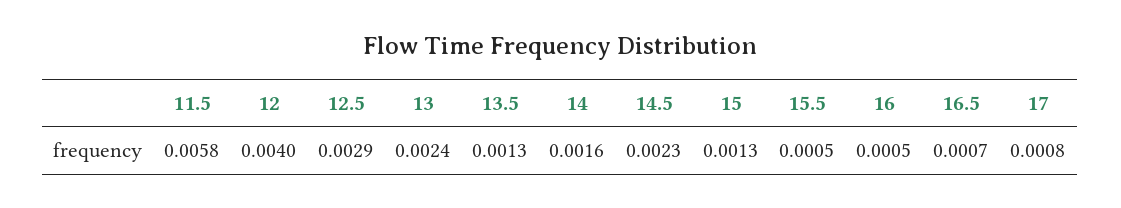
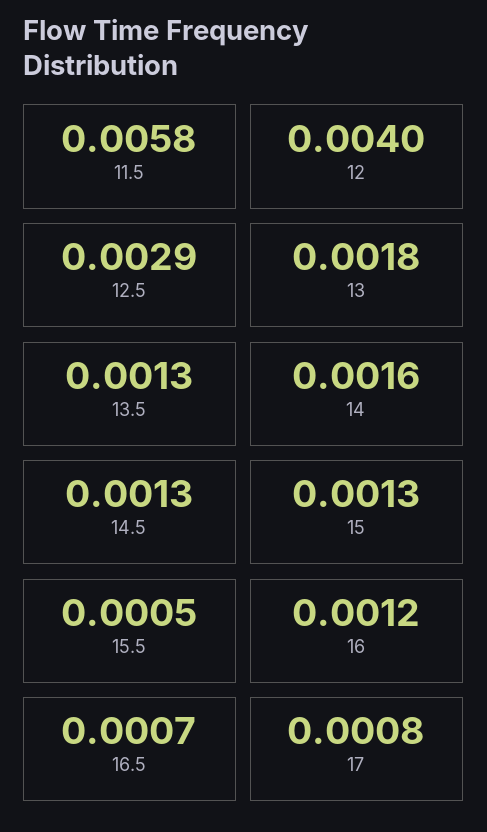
13: 0.0024 -> 0.0018
14.5: 0.0023 -> 0.0013
16: 0.0005 -> 0.0012

